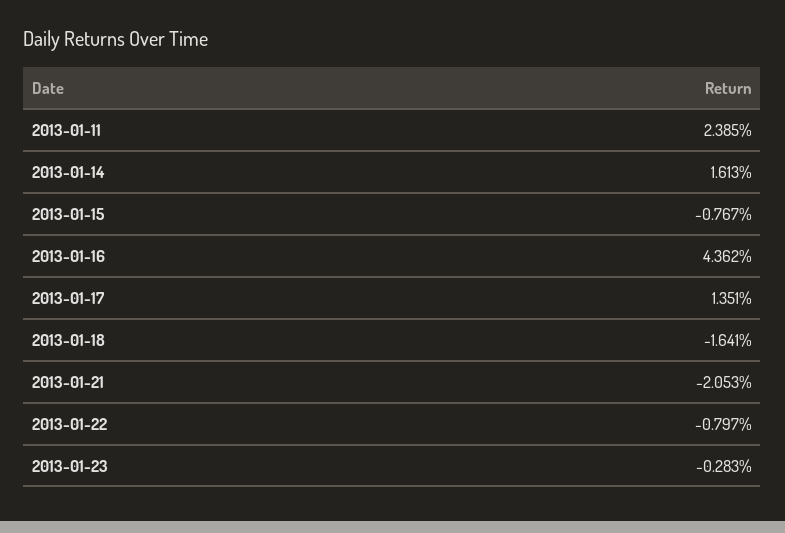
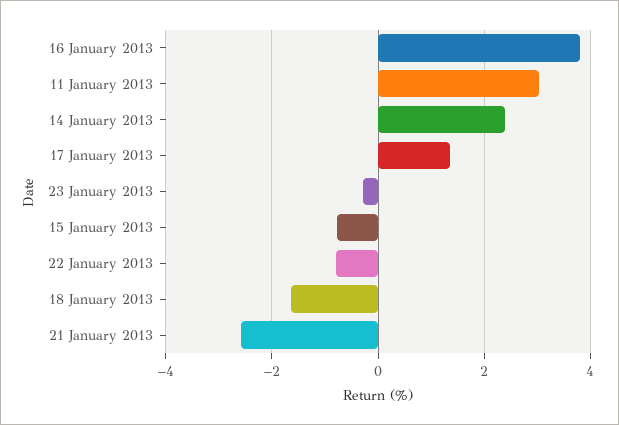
2013-01-11: 2.385 -> 3
2013-01-14: 1.613 -> 2.4
2013-01-16: 4.362 -> 3.8
2013-01-21: -2.053 -> -2.6

